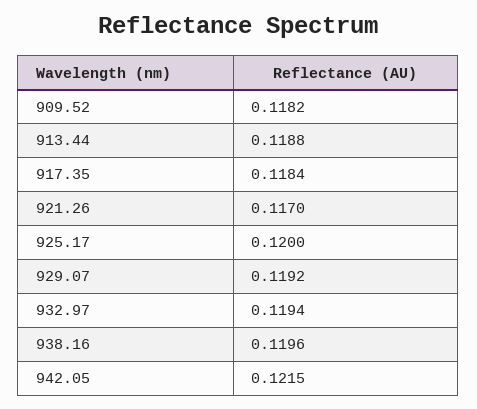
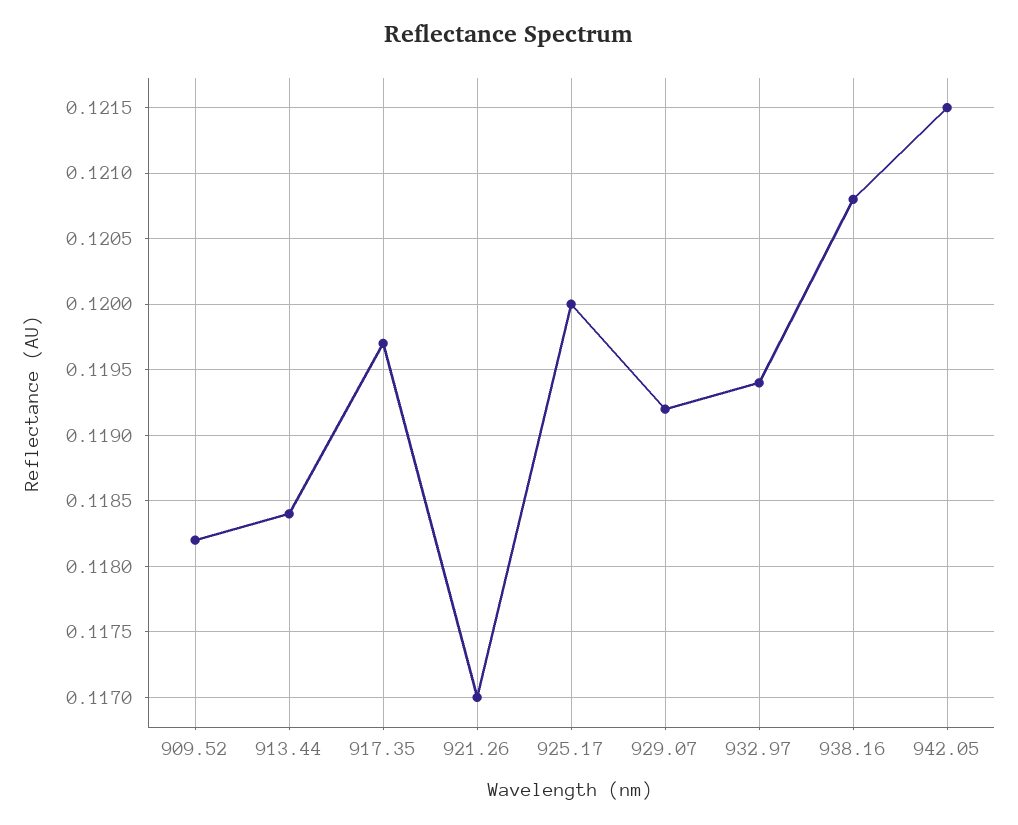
913.44: 0.1188 -> 0.1184
917.35: 0.1184 -> 0.1197
938.16: 0.1196 -> 0.1208

